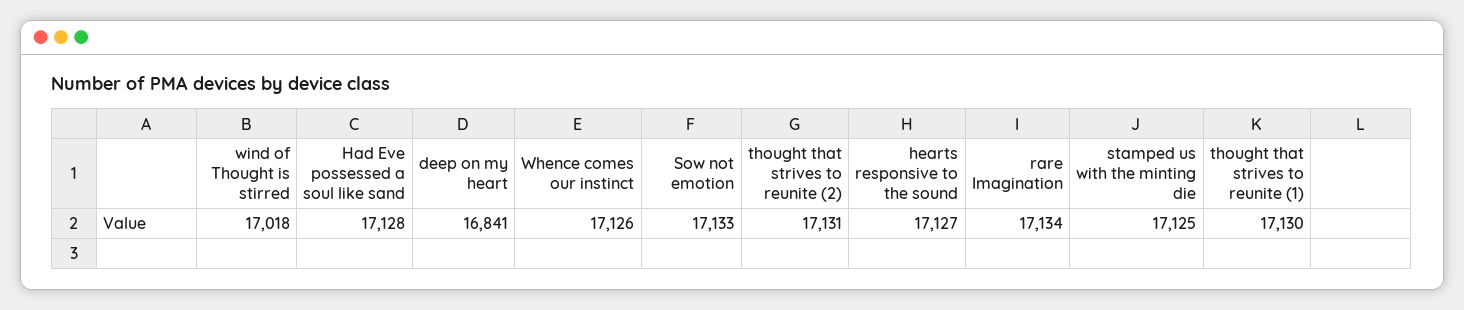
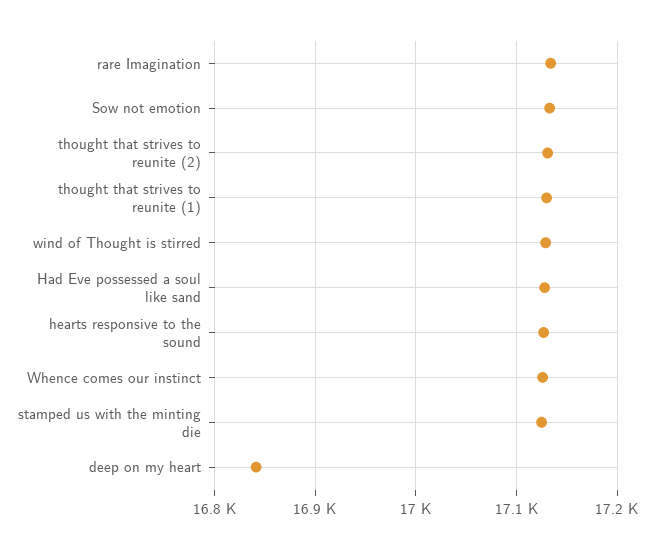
wind of Thought is stirred: 17018 -> 17130

